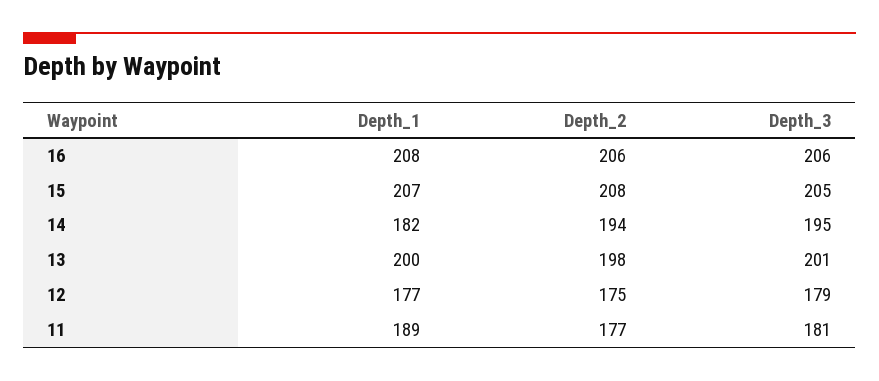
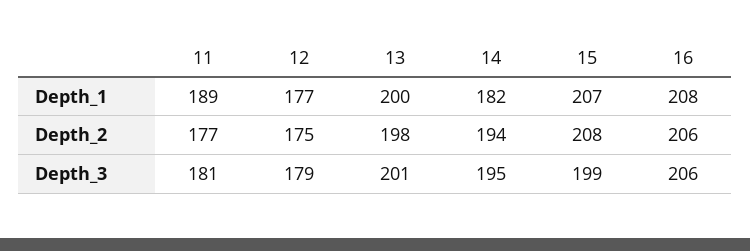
Depth_3, 15: 205 -> 199

